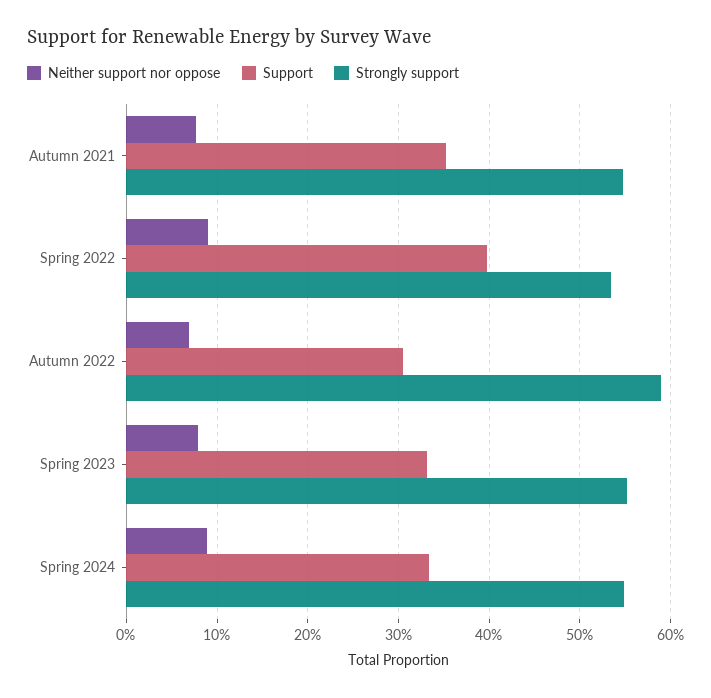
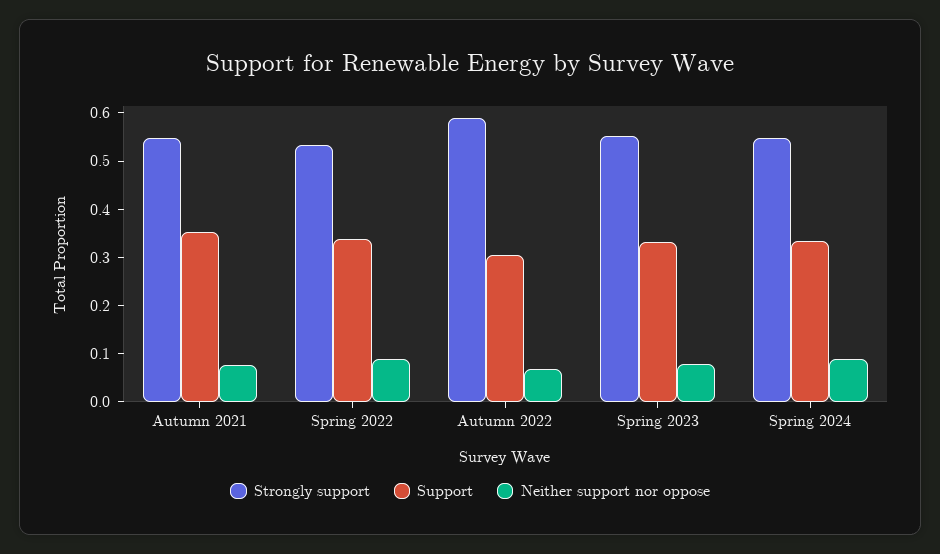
Support, Spring 2022: 0.4 -> 0.34

